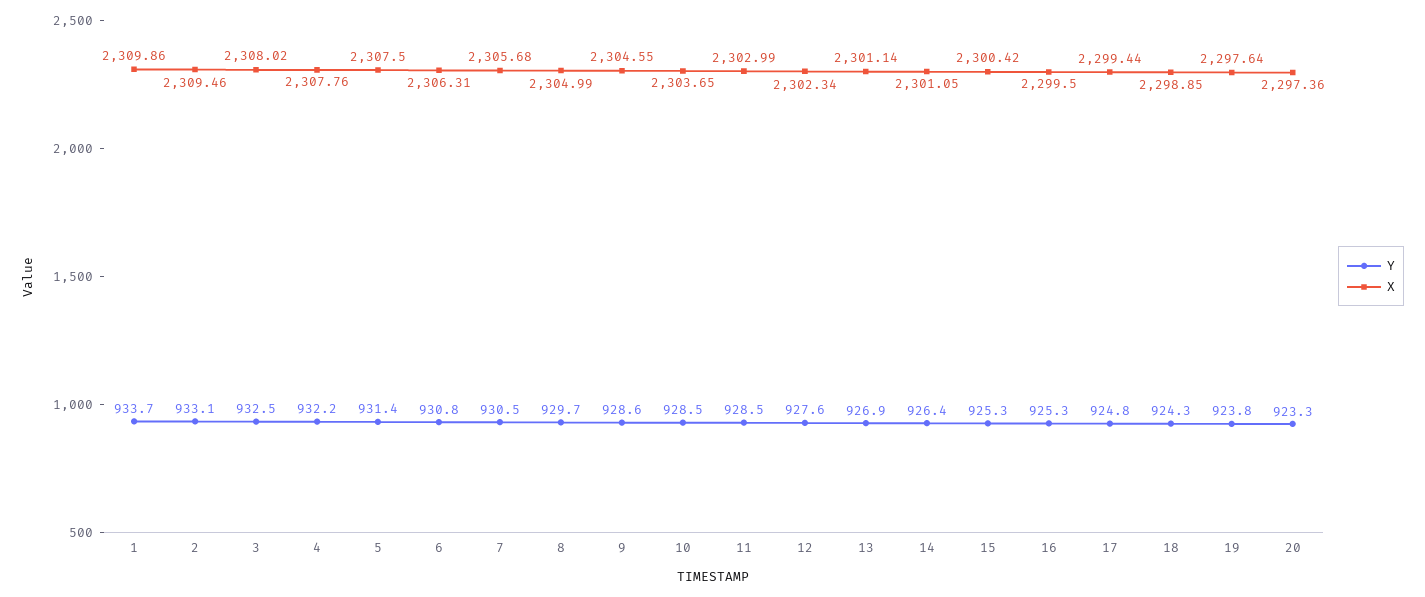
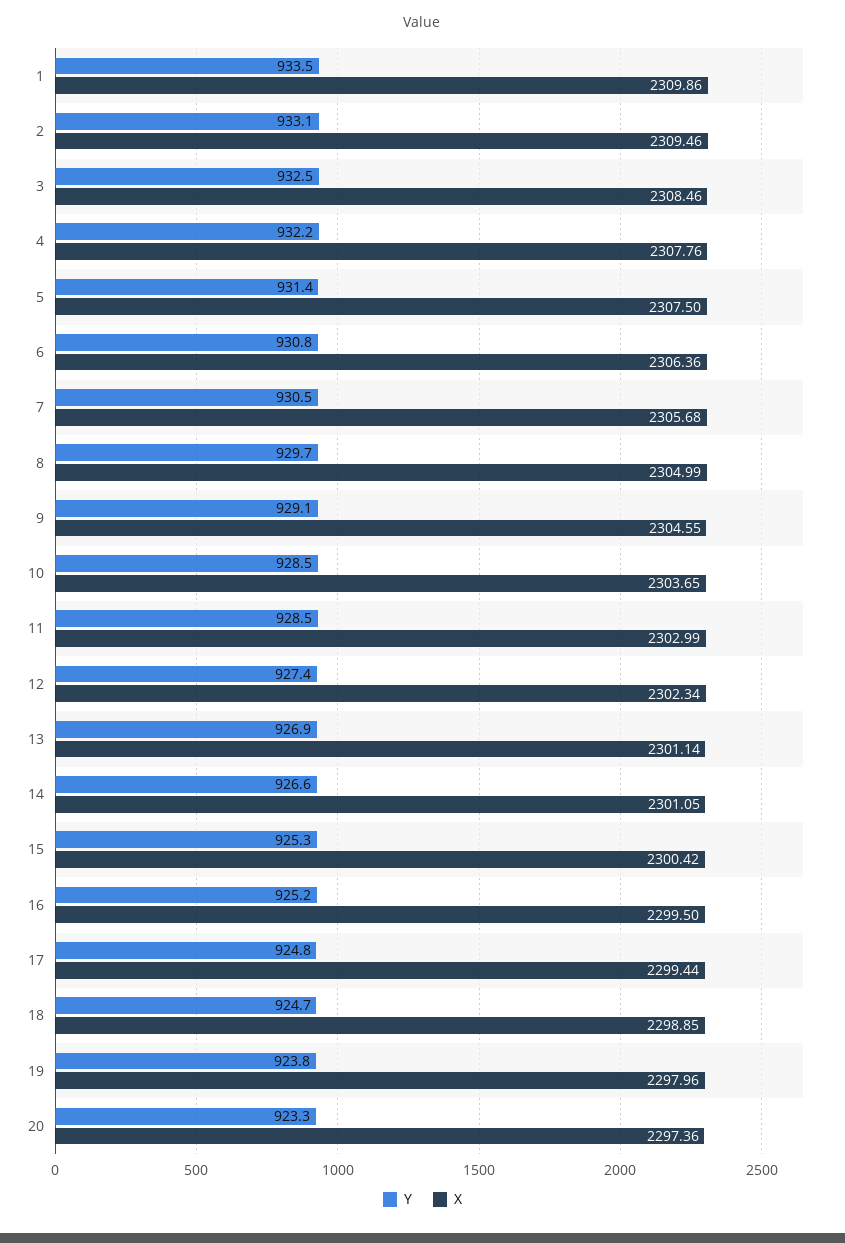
Y, 1: 933.7 -> 933.5
X, 3: 2308.02 -> 2308.46
X, 6: 2306.31 -> 2306.36
Y, 9: 928.6 -> 929.1
Y, 12: 927.6 -> 927.4
Y, 14: 926.4 -> 926.6
Y, 16: 925.3 -> 925.2
Y, 18: 924.3 -> 924.7
X, 19: 2297.64 -> 2297.96

